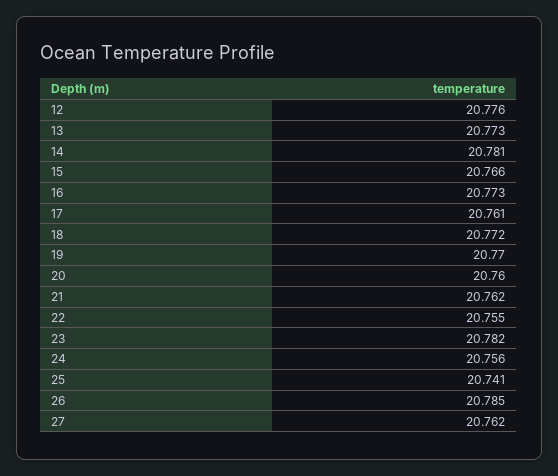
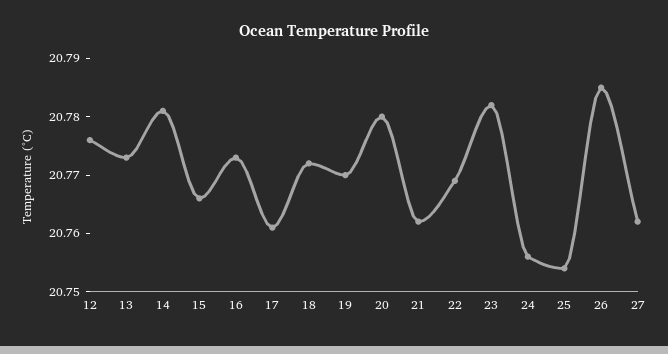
20: 20.76 -> 20.78
22: 20.755 -> 20.77
25: 20.741 -> 20.755

